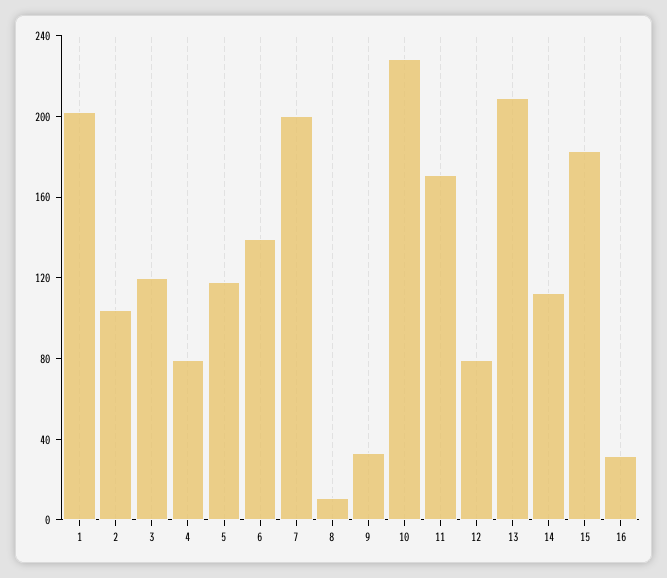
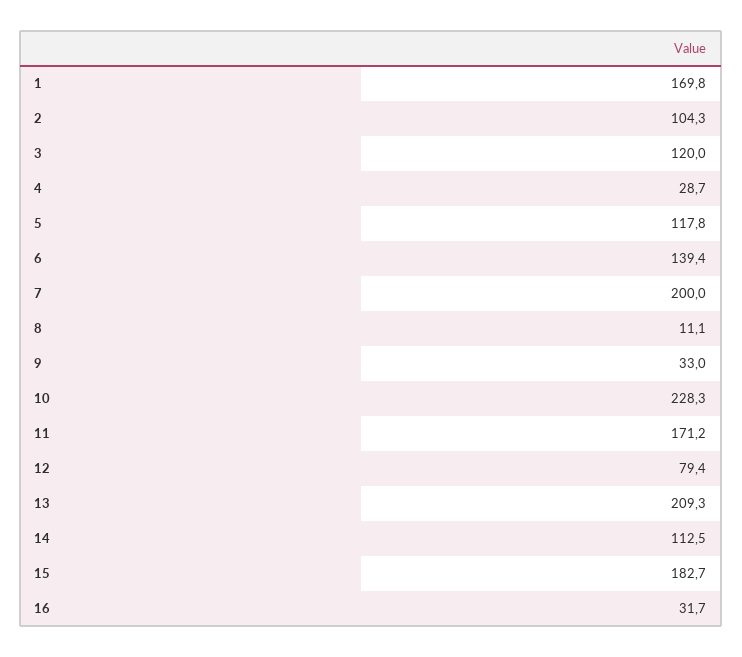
1: 200 -> 169.8
4: 80 -> 28.7

